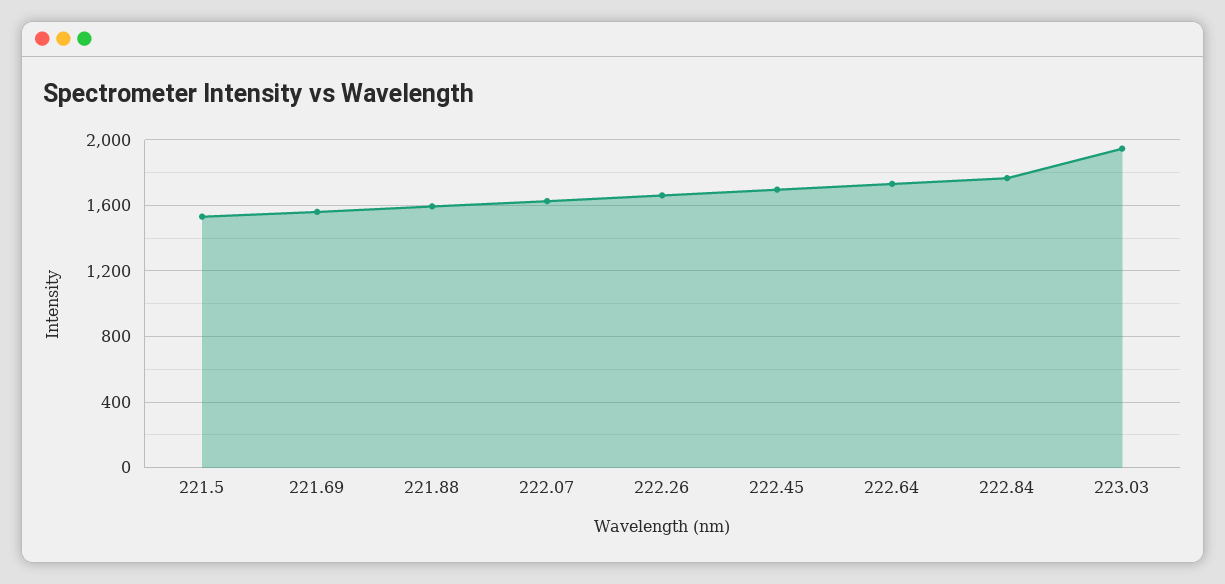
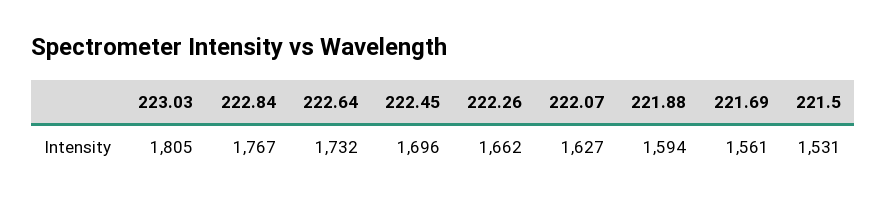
223.03: 1950 -> 1805

